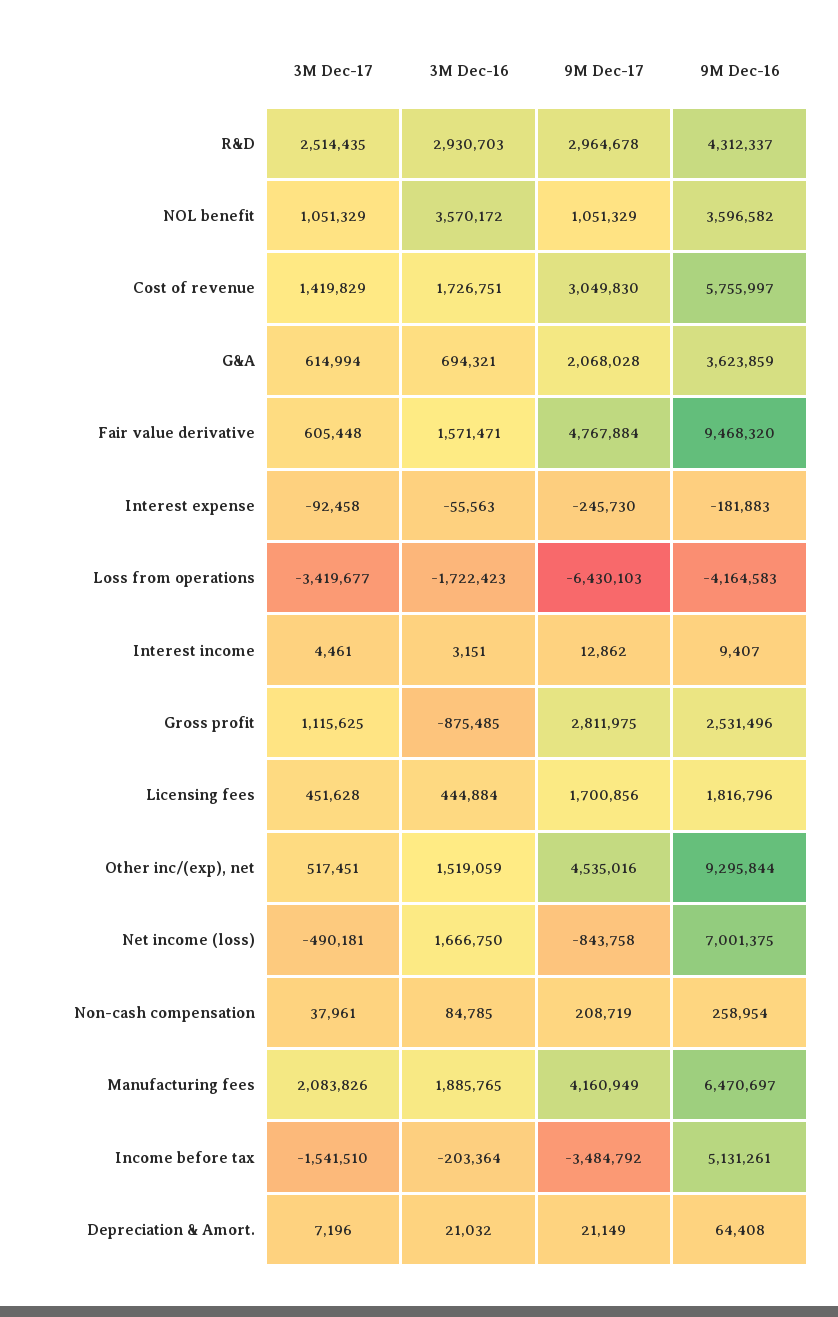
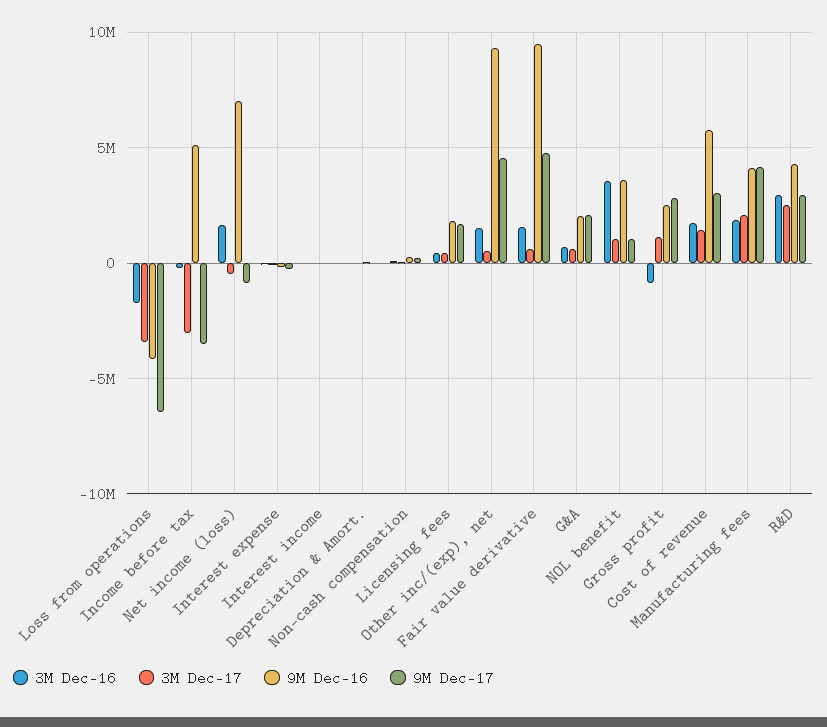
9M Dec-16, G&A: 3623859 -> 2000000
9M Dec-16, Manufacturing fees: 6470697 -> 4000000
3M Dec-17, Income before tax: -1541510 -> -3000000

